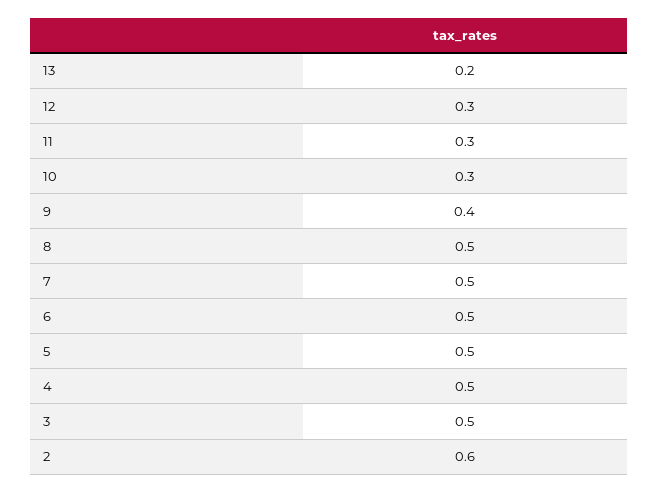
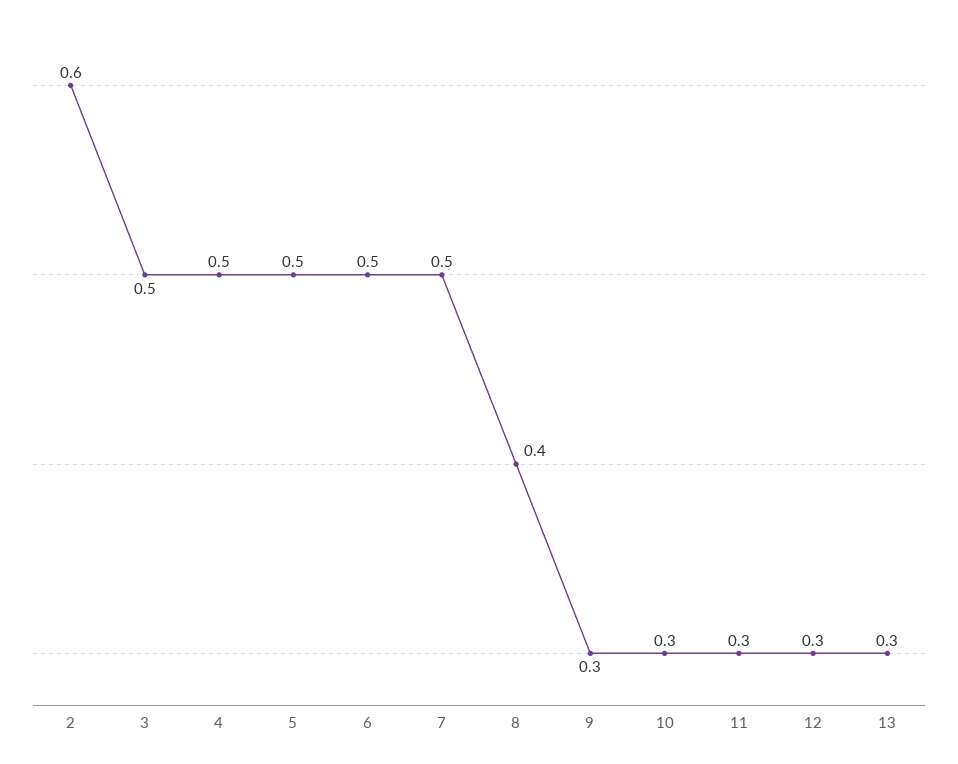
13: 0.2 -> 0.3
9: 0.4 -> 0.3
8: 0.5 -> 0.4

